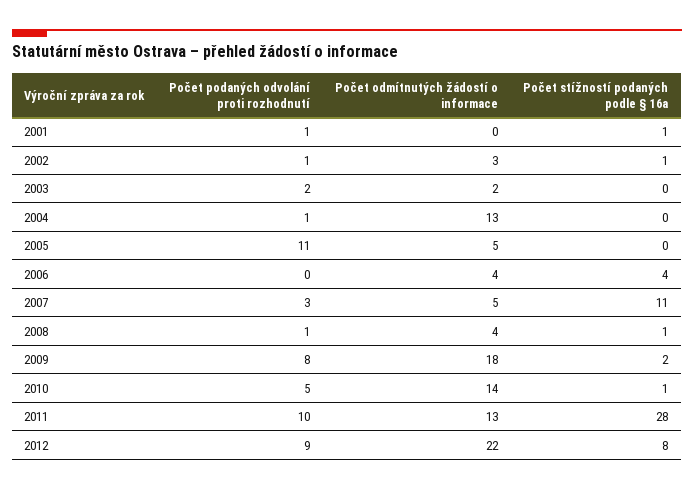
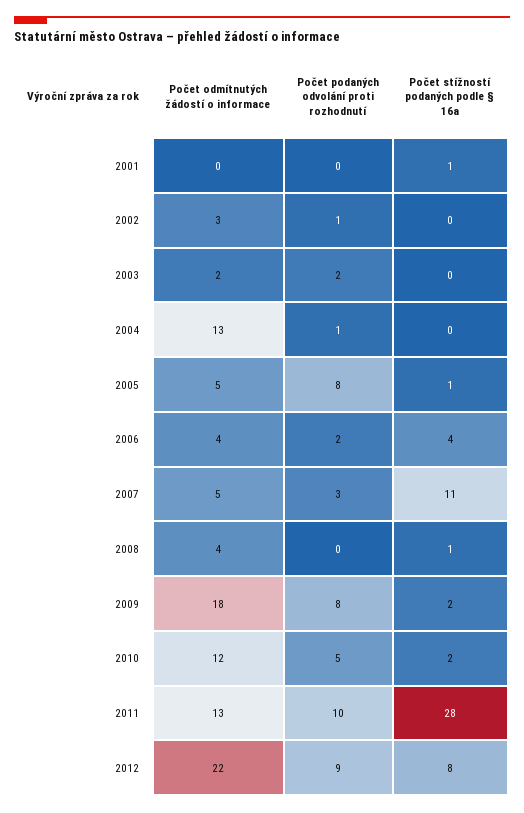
Počet podaných odvolání proti rozhodnutí, 2001: 1 -> 0
Počet stížností podaných podle § 16a, 2002: 1 -> 0
Počet podaných odvolání proti rozhodnutí, 2005: 11 -> 8
Počet stížností podaných podle § 16a, 2005: 0 -> 1
Počet podaných odvolání proti rozhodnutí, 2006: 0 -> 2
Počet podaných odvolání proti rozhodnutí, 2008: 1 -> 0
Počet odmítnutých žádostí o informace, 2010: 14 -> 12
Počet stížností podaných podle § 16a, 2010: 1 -> 2

